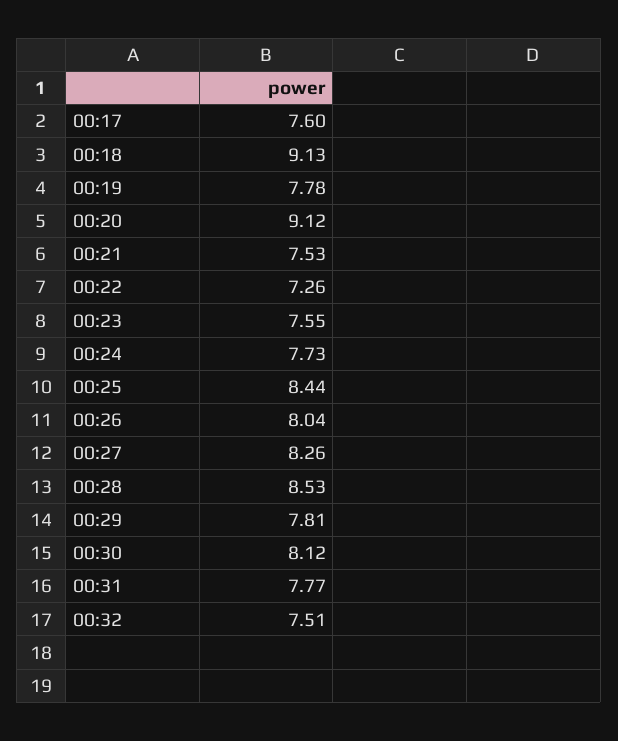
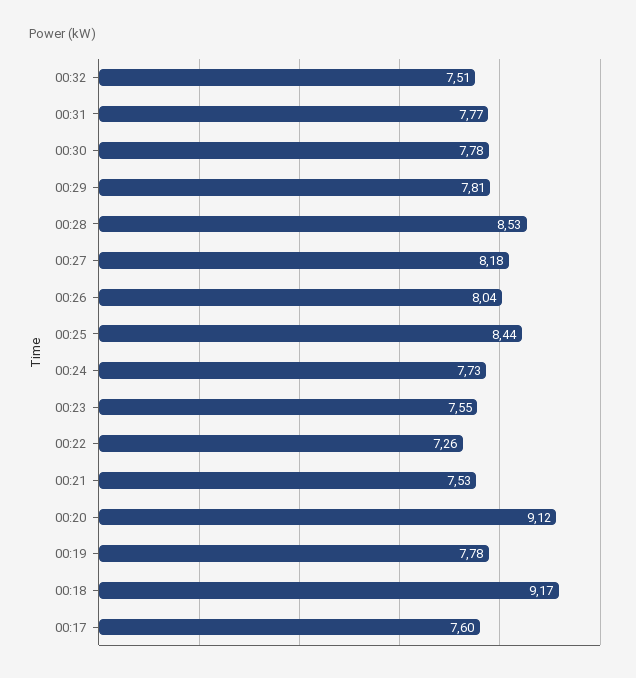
00:18: 9.13 -> 9.17
00:27: 8.26 -> 8.18
00:30: 8.12 -> 7.78

